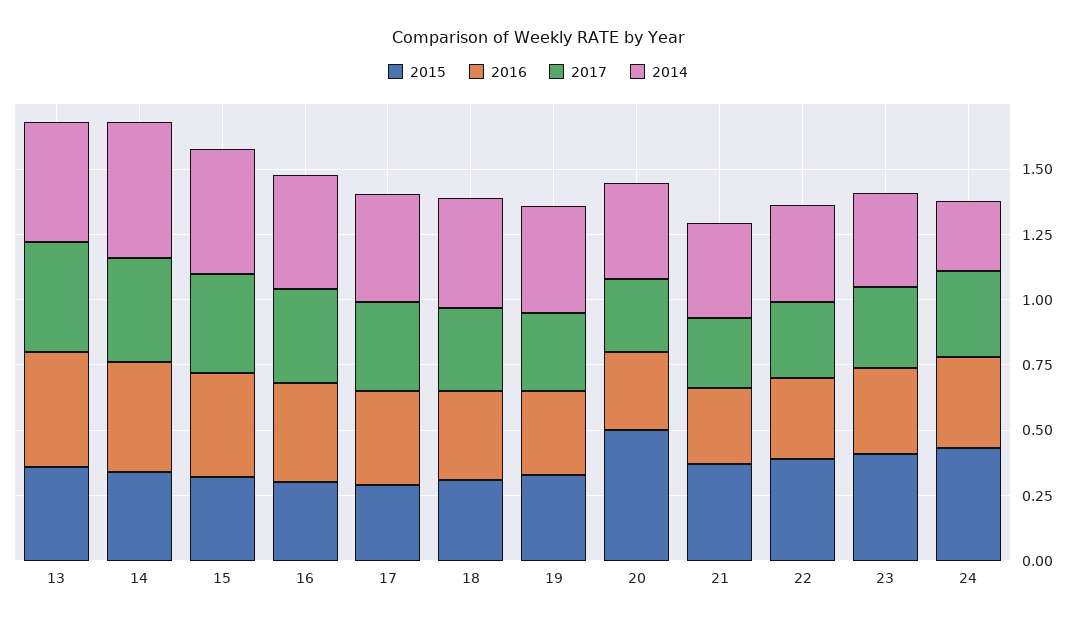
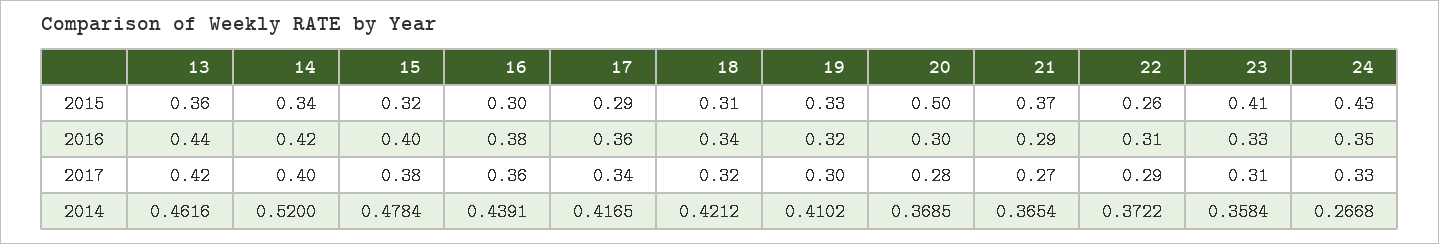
2015, 22: 0.4 -> 0.26

